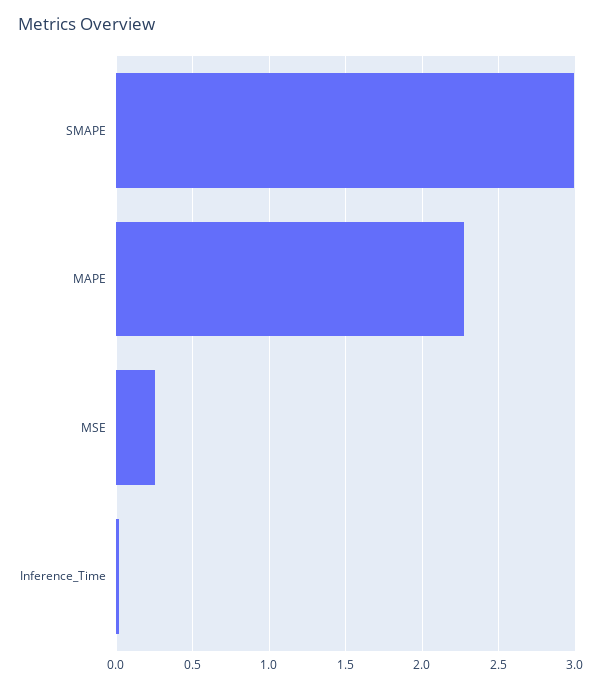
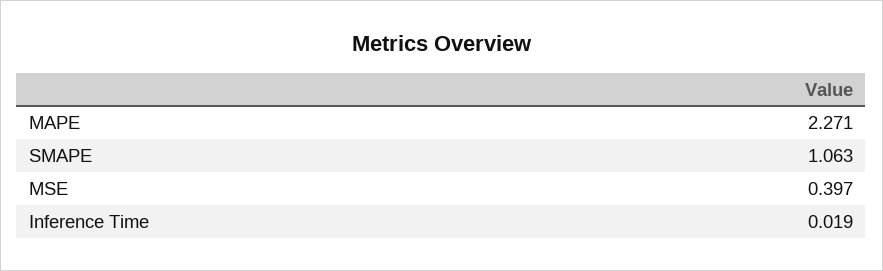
SMAPE: 3 -> 1.063
MSE: 0.25 -> 0.397

